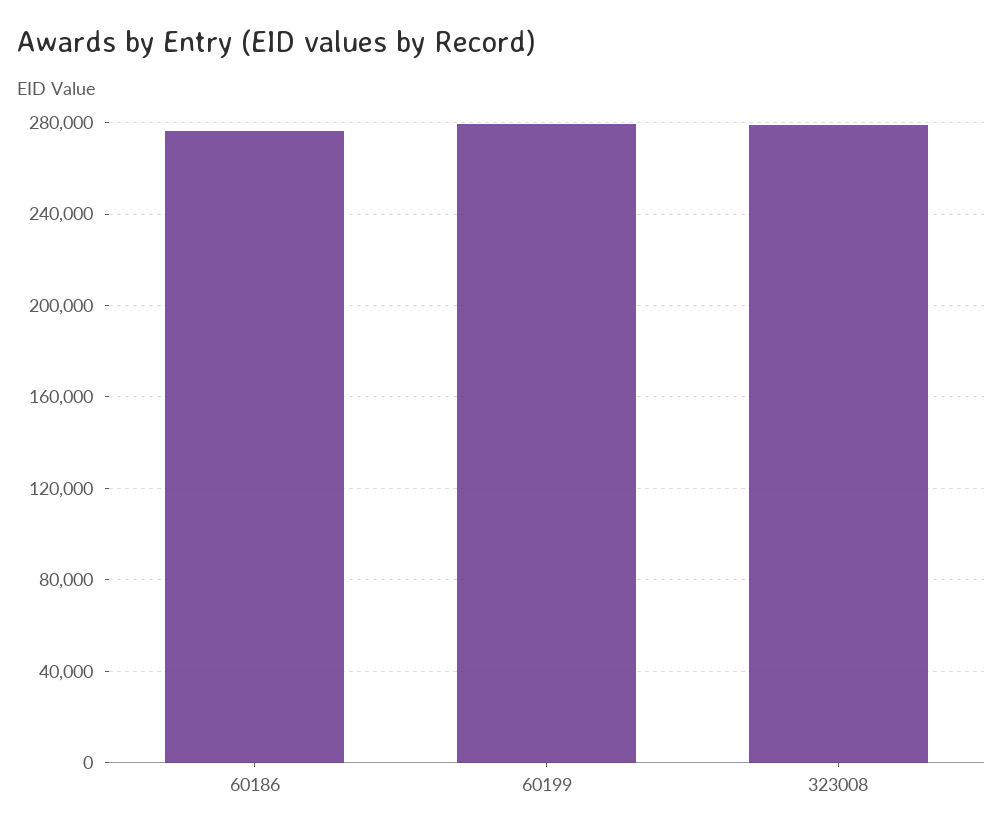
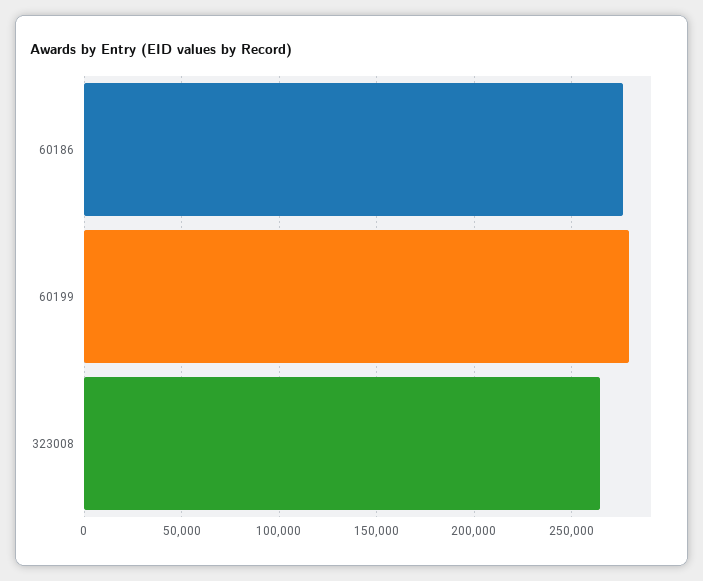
323008: 280000 -> 265000

